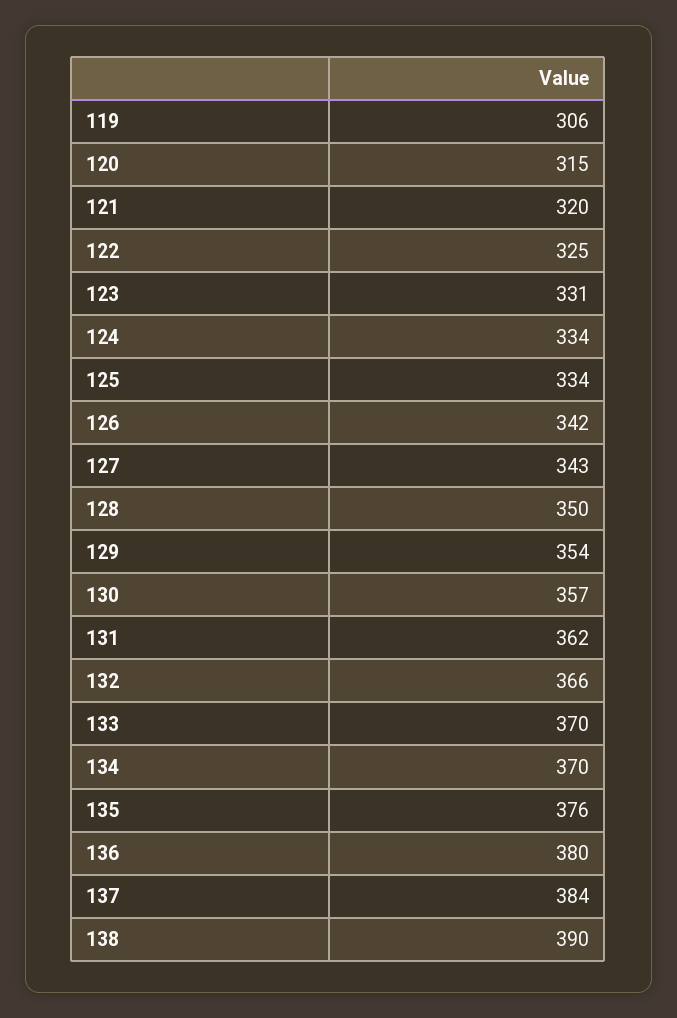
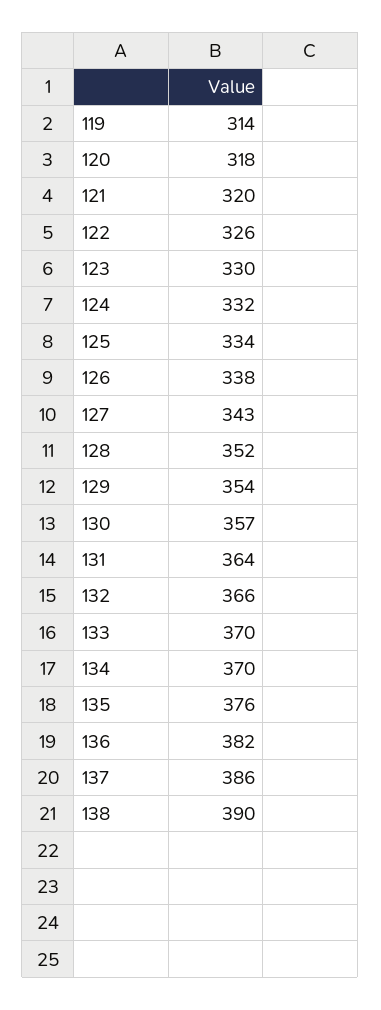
119: 306 -> 314
120: 315 -> 318
122: 325 -> 326
123: 331 -> 330
124: 334 -> 332
126: 342 -> 338
128: 350 -> 352
131: 362 -> 364
136: 380 -> 382
137: 384 -> 386

